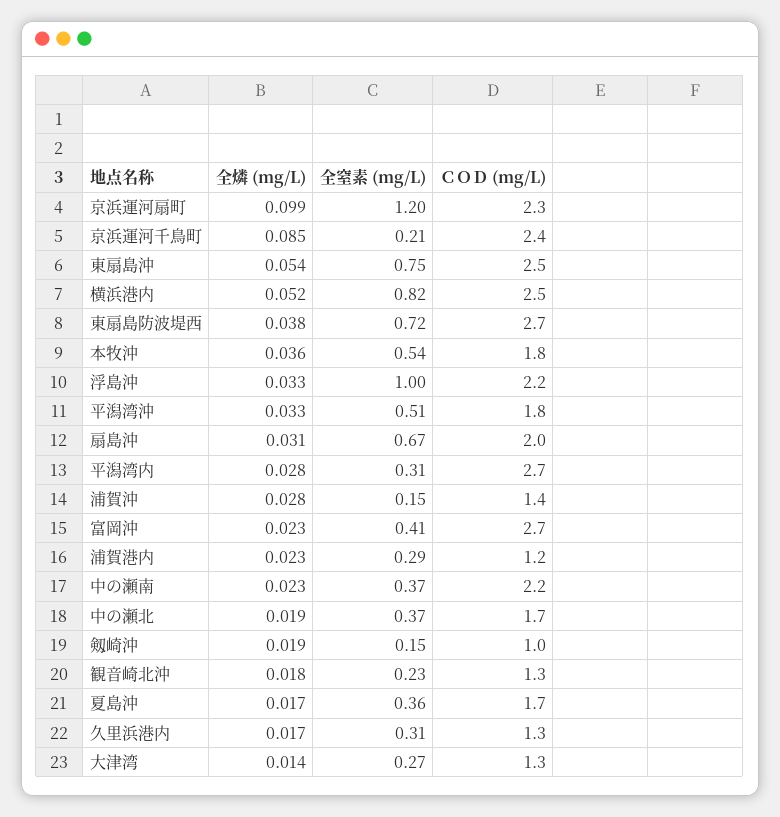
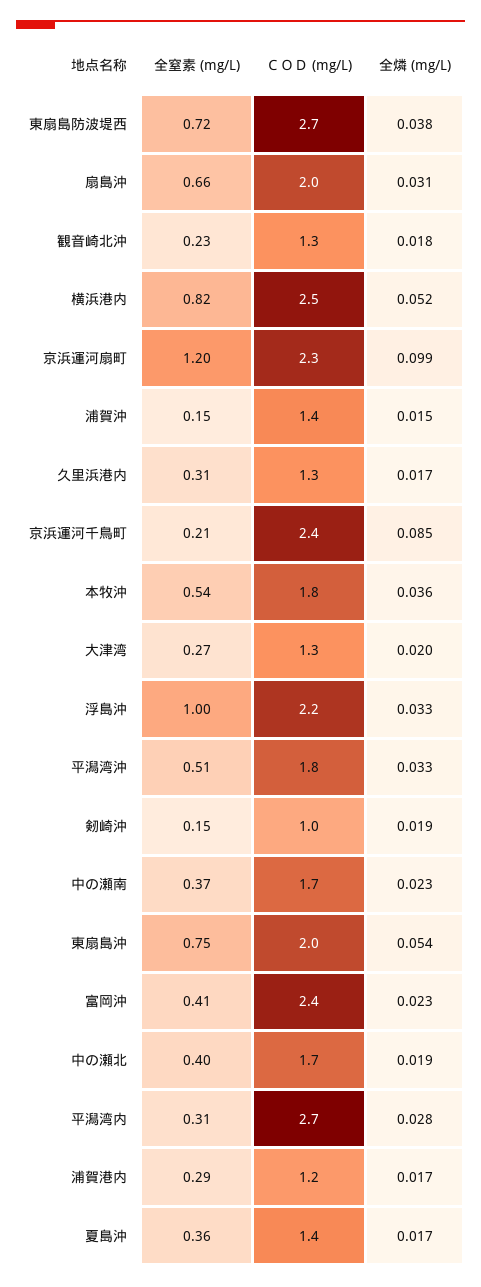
ＣＯＤ (mg/L), 東扇島沖: 2.5 -> 2
全窒素 (mg/L), 扇島沖: 0.67 -> 0.66
全燐 (mg/L), 浦賀沖: 0.028 -> 0.015
ＣＯＤ (mg/L), 富岡沖: 2.7 -> 2.4
全燐 (mg/L), 浦賀港内: 0.023 -> 0.017
ＣＯＤ (mg/L), 中の瀬南: 2.2 -> 1.7
全窒素 (mg/L), 中の瀬北: 0.37 -> 0.4
ＣＯＤ (mg/L), 夏島沖: 1.7 -> 1.4
全燐 (mg/L), 大津湾: 0.014 -> 0.02

